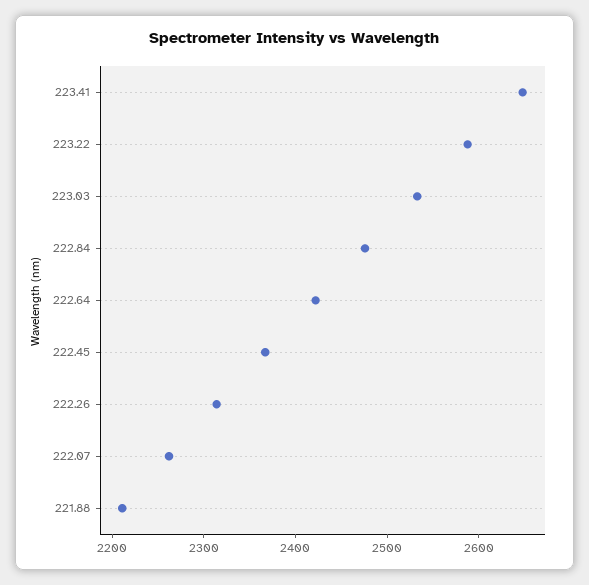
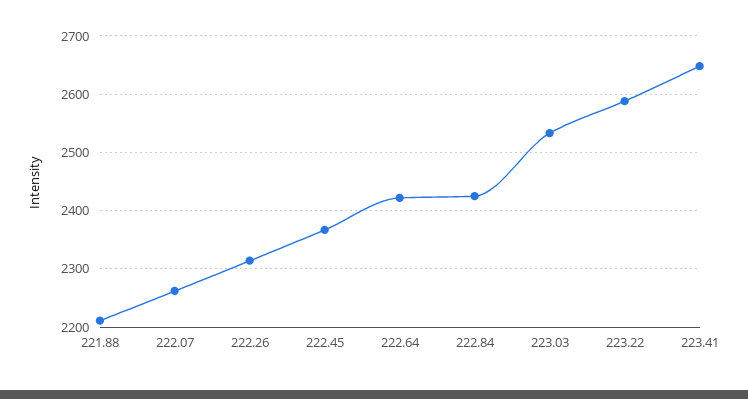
222.84: 2480 -> 2420

